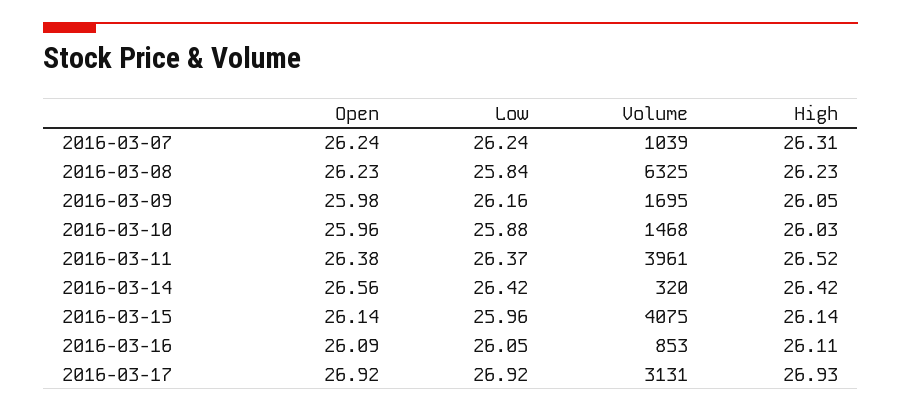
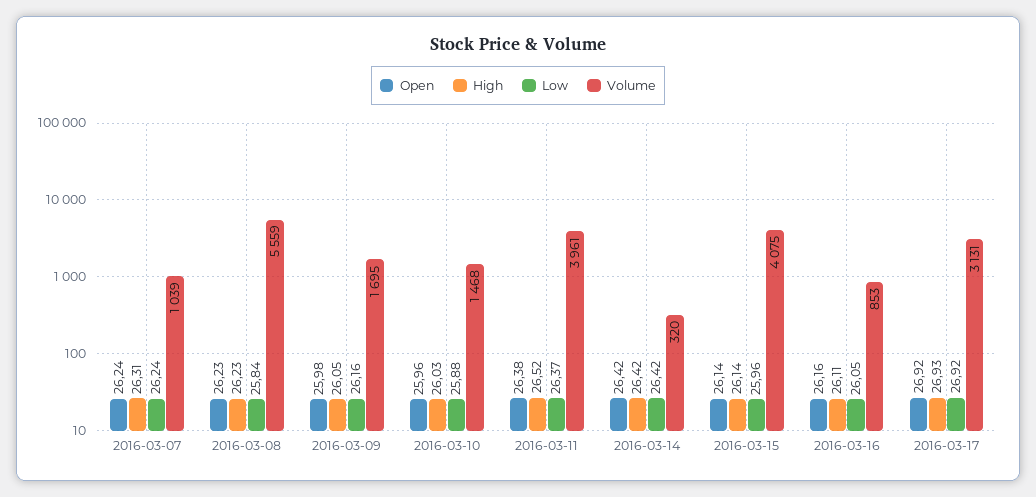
Volume, 2016-03-08: 6325 -> 5559
Open, 2016-03-14: 26.56 -> 26.42
Open, 2016-03-16: 26.09 -> 26.16

